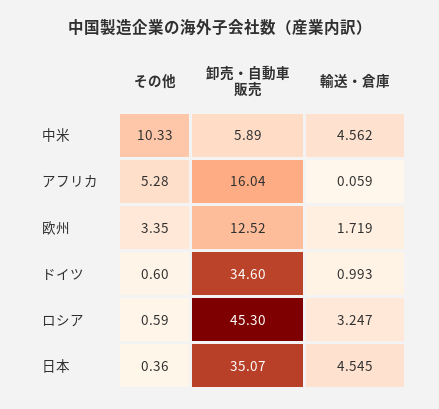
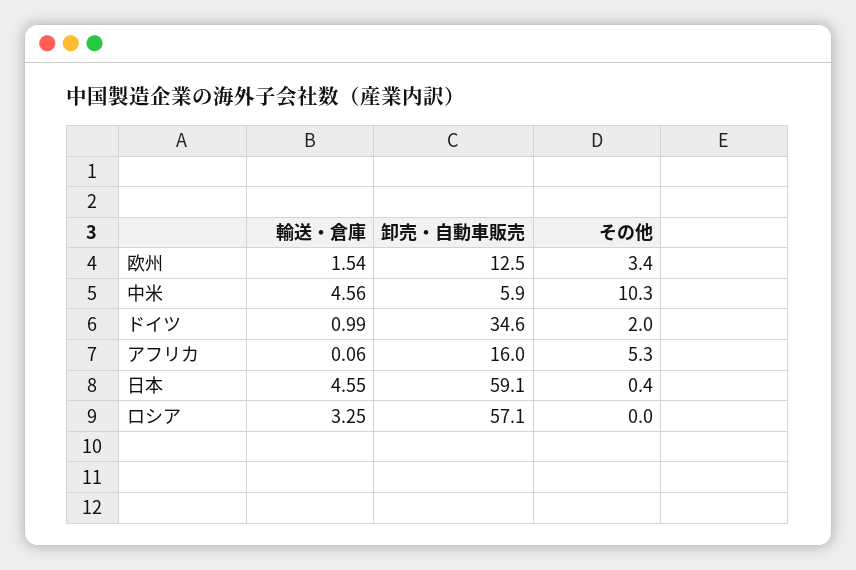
輸送・倉庫, 欧州: 1.719 -> 1.54
その他, ドイツ: 0.6 -> 2
その他, ロシア: 0.59 -> 0
卸売・自動車販売, ロシア: 45.3 -> 57.1
卸売・自動車販売, 日本: 35.07 -> 59.1

